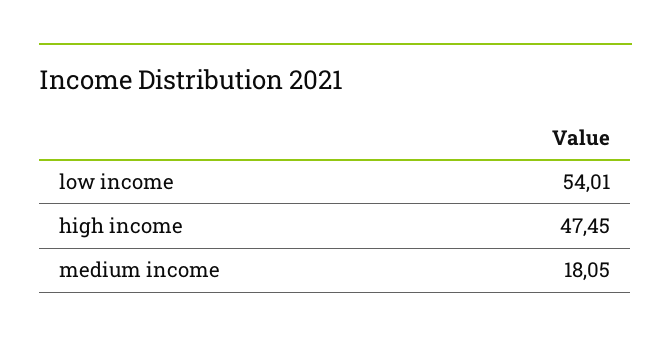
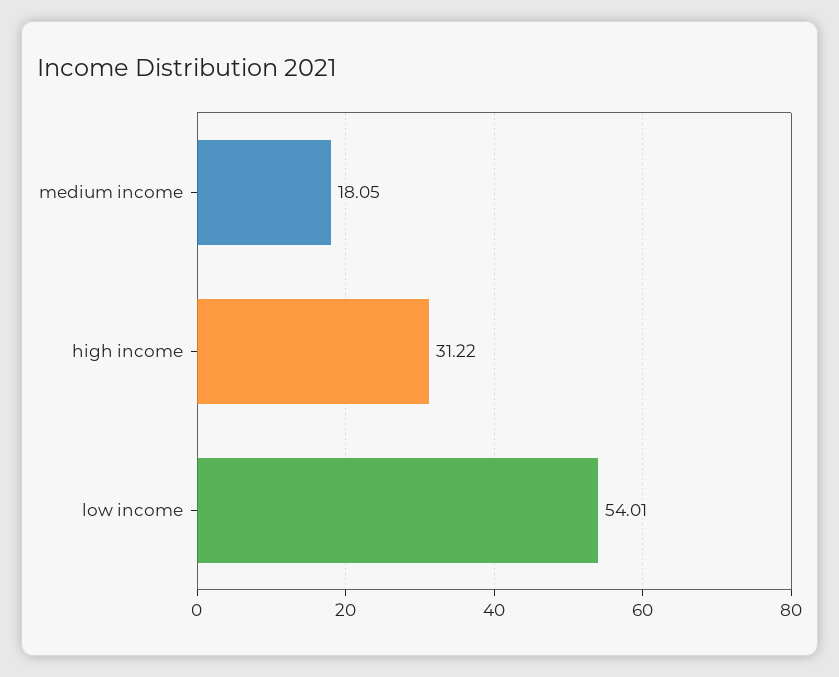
high income: 47.45 -> 31.22

